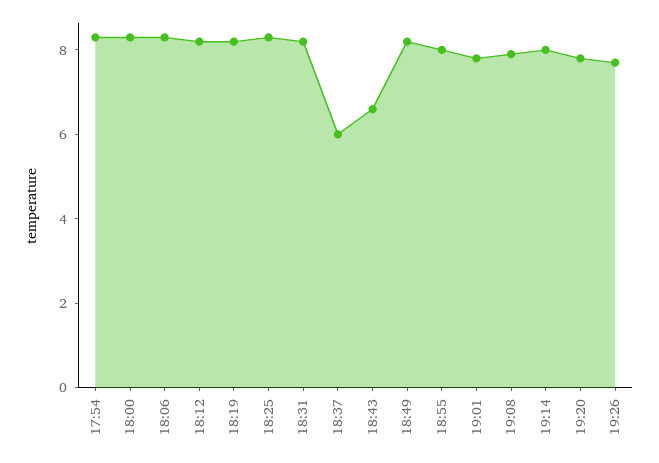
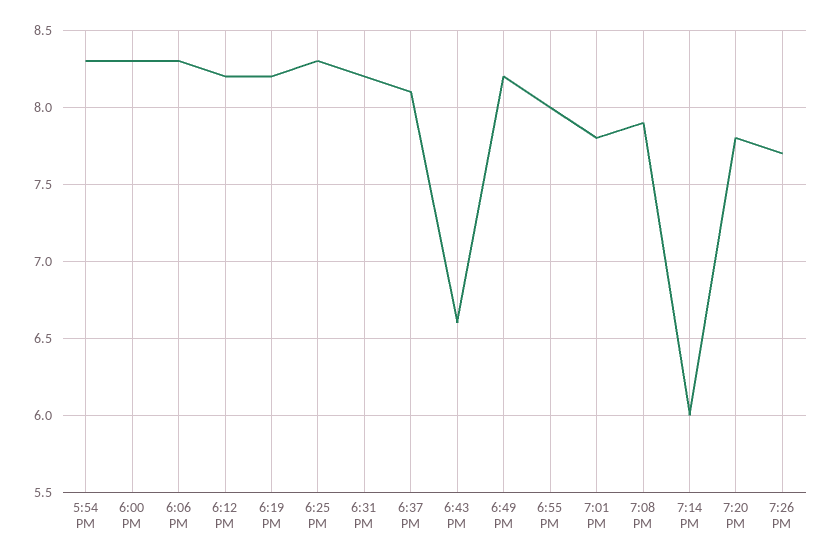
18:37: 6 -> 8.1
19:14: 8 -> 6

